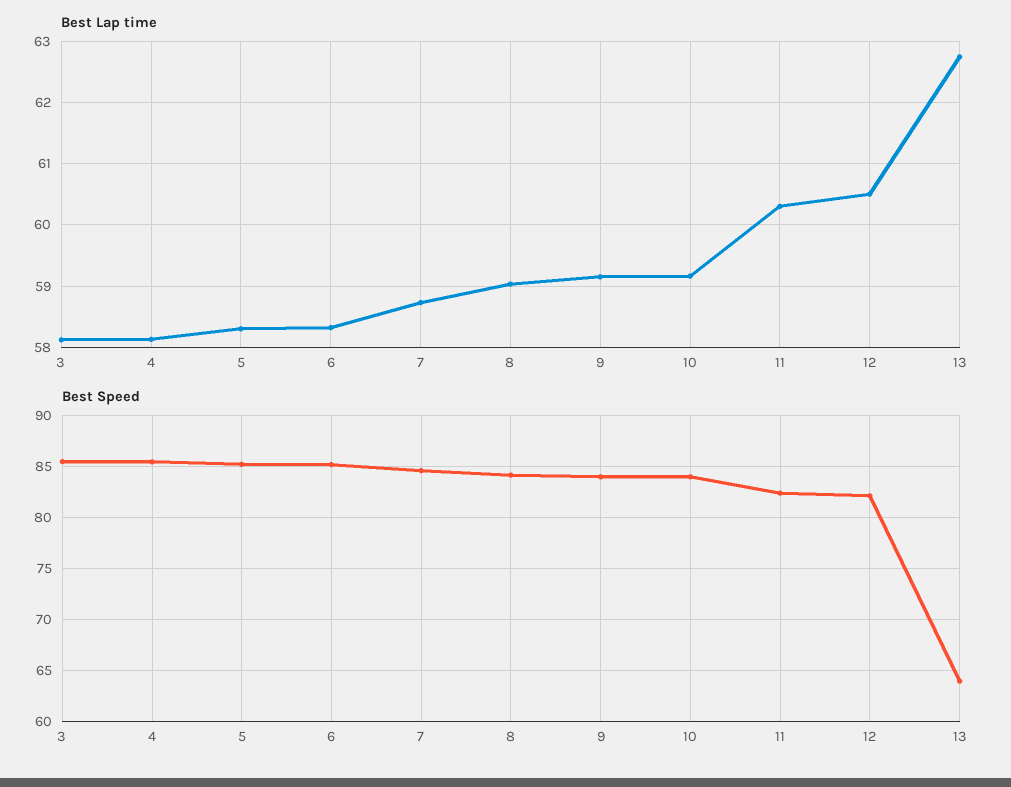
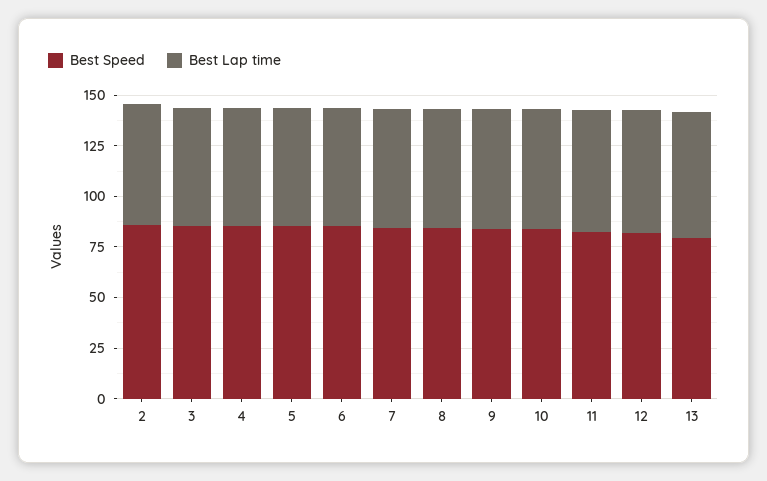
Best Speed, 13: 64 -> 80
Best Speed, 2: none -> 85
Best Lap time, 2: none -> 60

